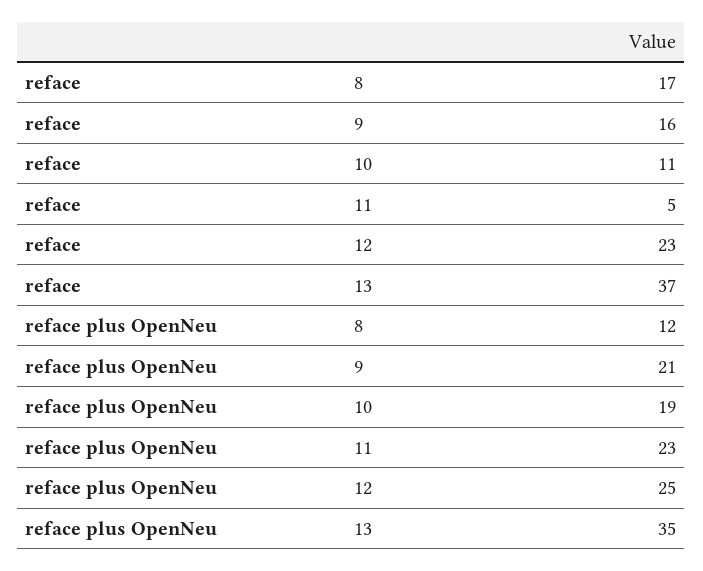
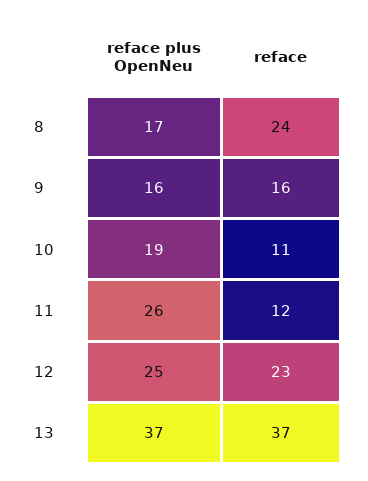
reface, 8: 17 -> 24
reface, 11: 5 -> 12
reface plus OpenNeu, 8: 12 -> 17
reface plus OpenNeu, 9: 21 -> 16
reface plus OpenNeu, 11: 23 -> 26
reface plus OpenNeu, 13: 35 -> 37

